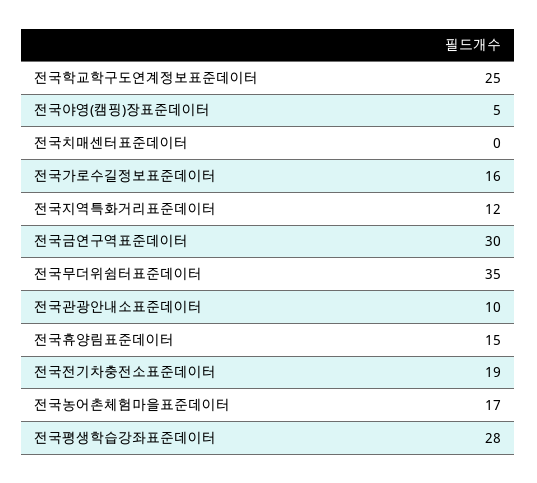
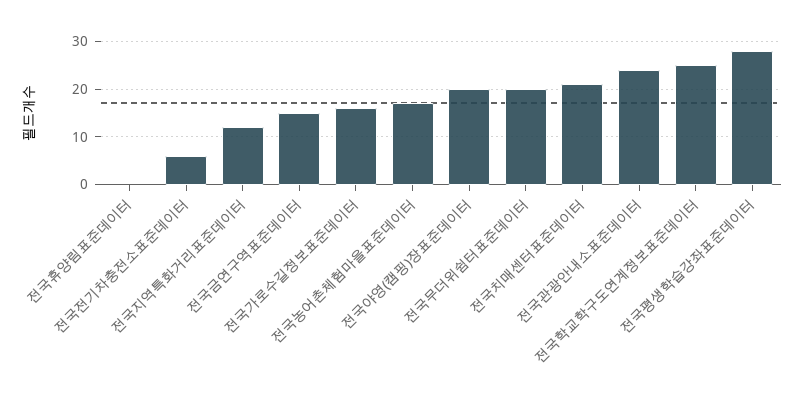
전국야영(캠핑)장표준데이터: 5 -> 20
전국치매센터표준데이터: 0 -> 20
전국금연구역표준데이터: 30 -> 15
전국무더위쉼터표준데이터: 35 -> 20
전국관광안내소표준데이터: 10 -> 25
전국휴양림표준데이터: 15 -> 0
전국전기차충전소표준데이터: 19 -> 5

